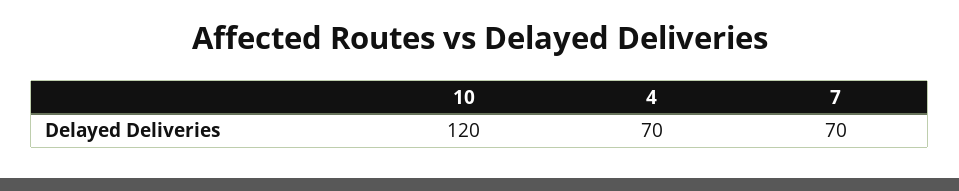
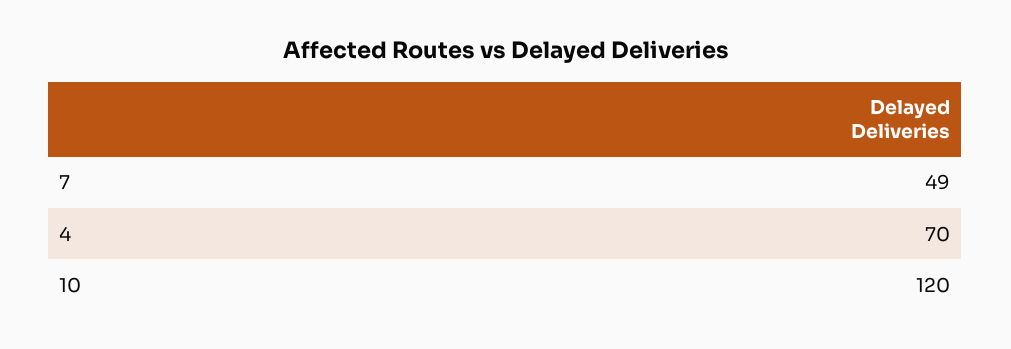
7: 70 -> 49

